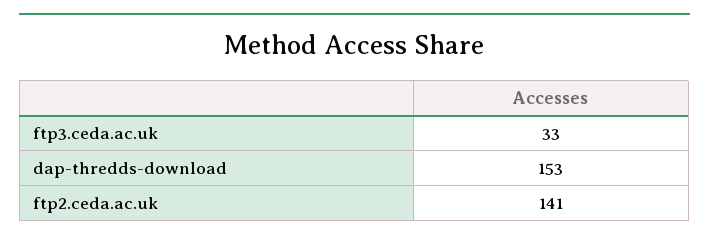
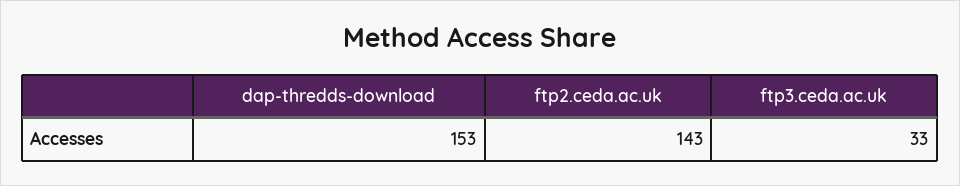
ftp2.ceda.ac.uk: 141 -> 143

